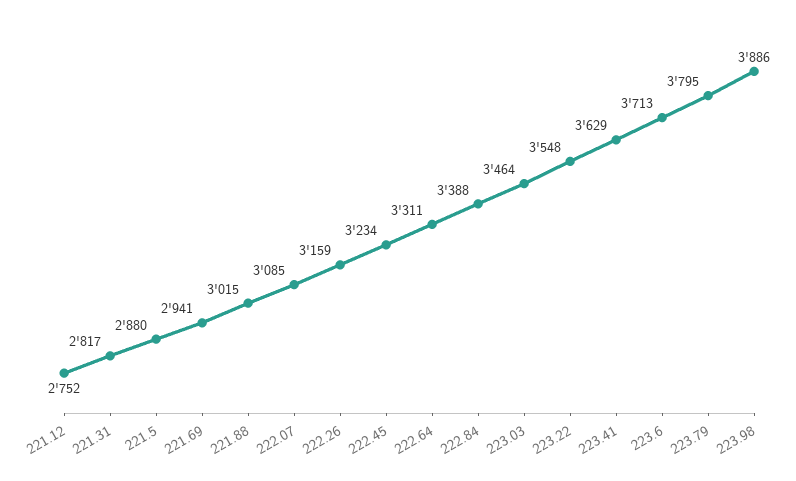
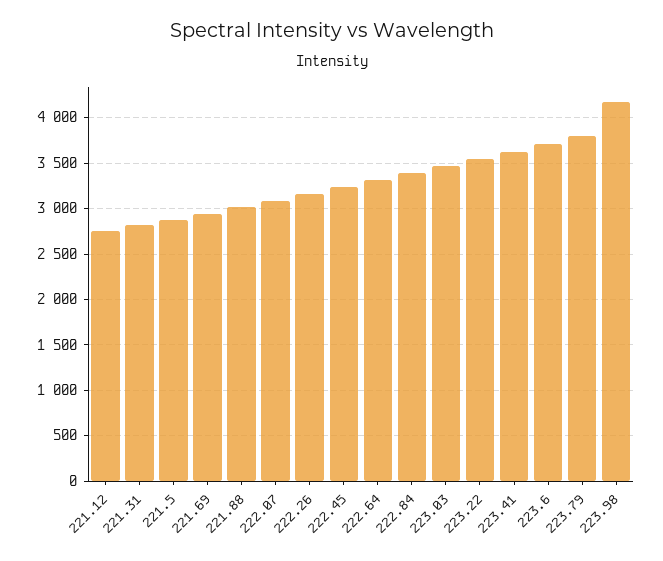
223.98: 3886 -> 4200

